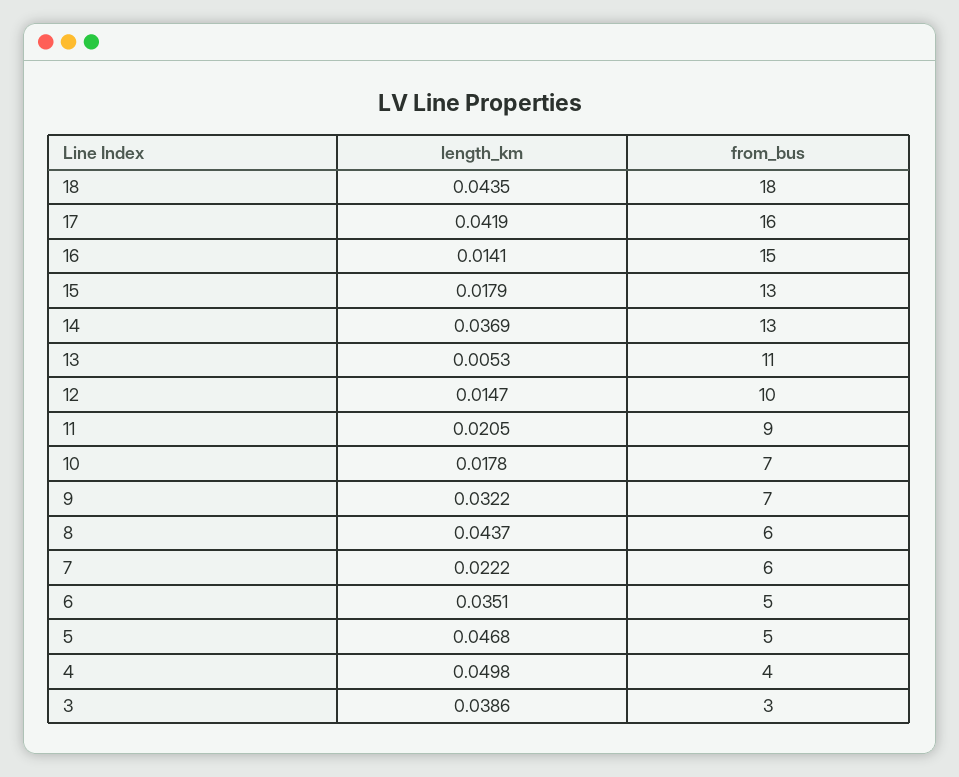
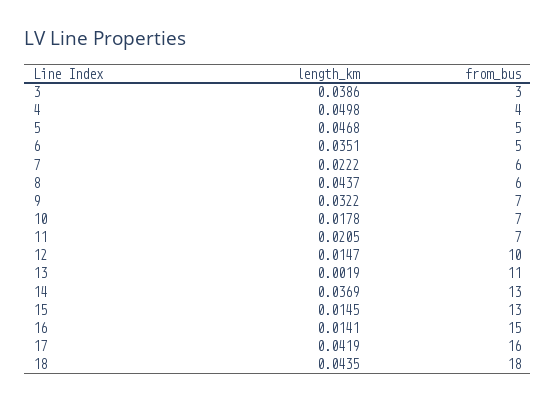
length_km, 15: 0.0179 -> 0.0145
length_km, 13: 0.0053 -> 0.0019
from_bus, 11: 9 -> 7

